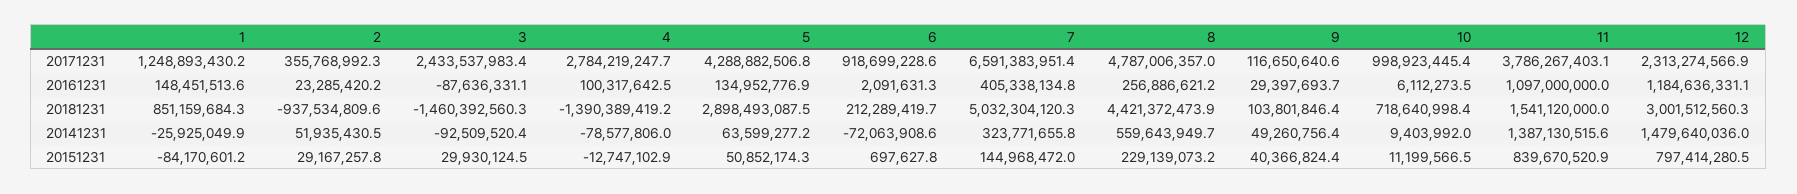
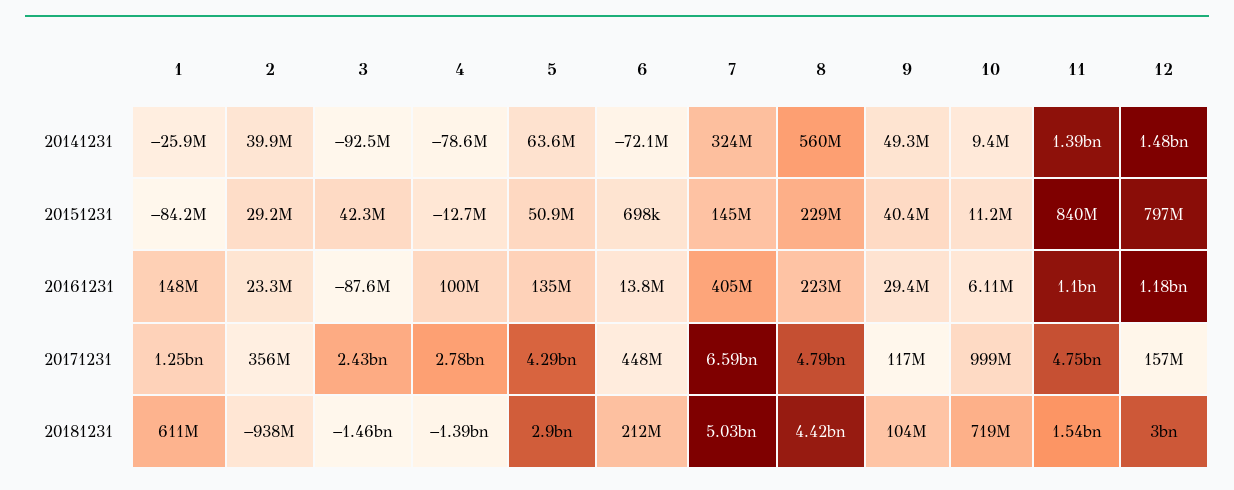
6, 20171231: 918699228.6 -> 448000000
11, 20171231: 3786267403.1 -> 4750000000
12, 20171231: 2313274566.9 -> 157000000
6, 20161231: 2091631.3 -> 13800000
8, 20161231: 256886621.2 -> 223000000
1, 20181231: 851159684.3 -> 611000000
2, 20141231: 51935430.5 -> 39900000
3, 20151231: 29930124.5 -> 42300000

